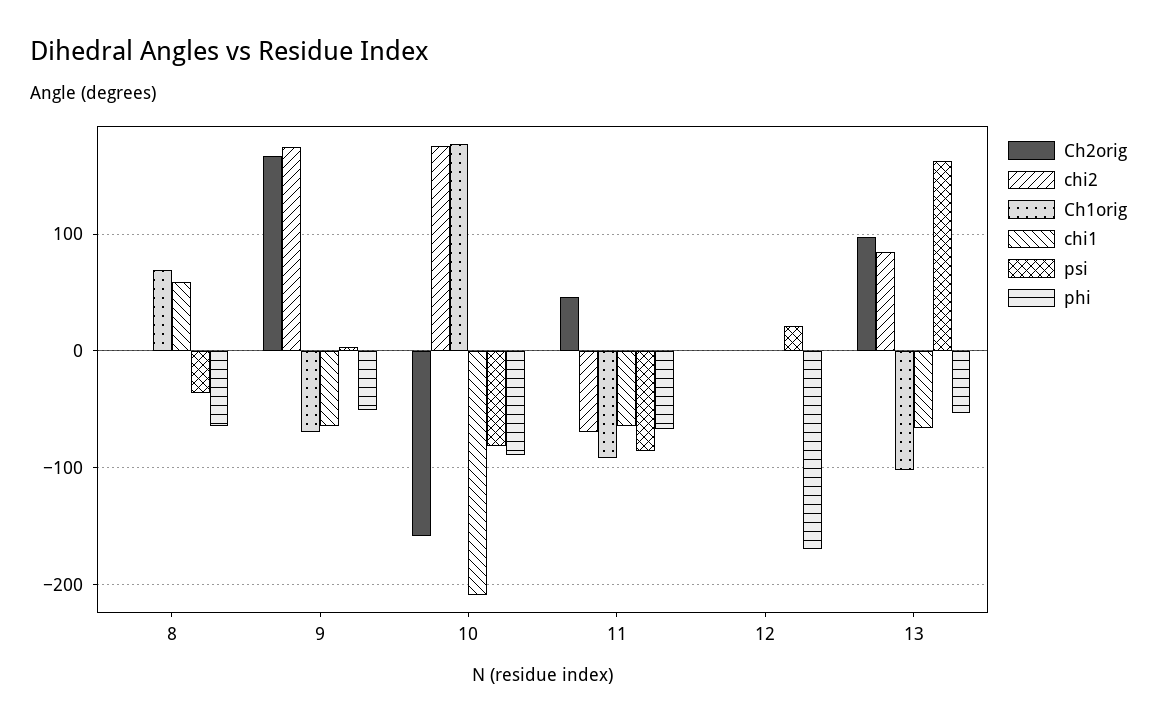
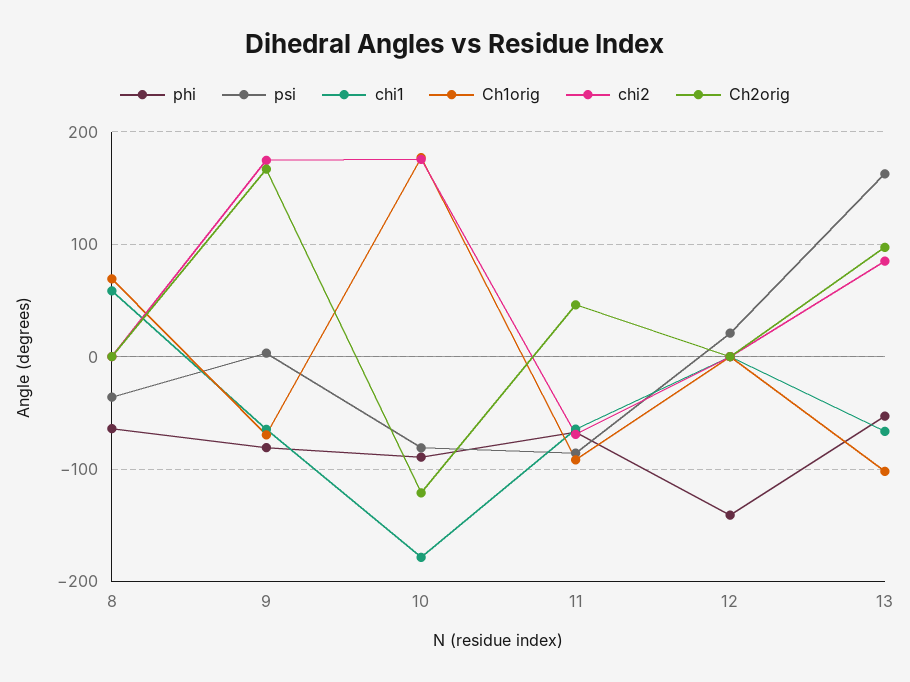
phi, 9: -50 -> -80
Ch2orig, 10: -160 -> -120
chi1, 10: -210 -> -180
phi, 12: -170 -> -140

